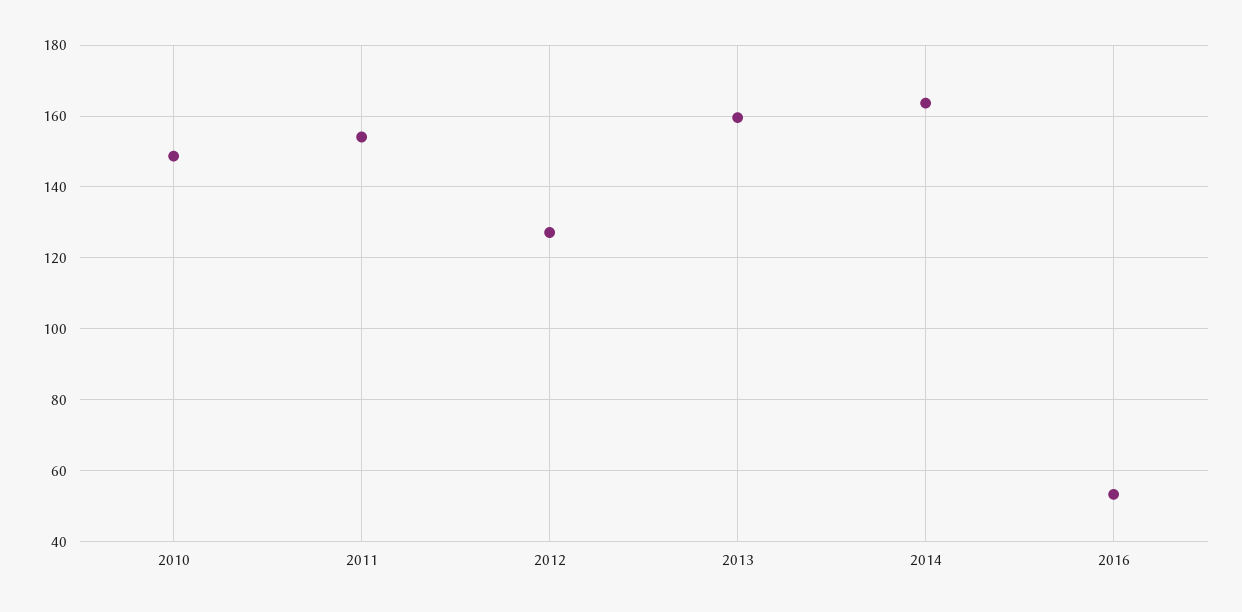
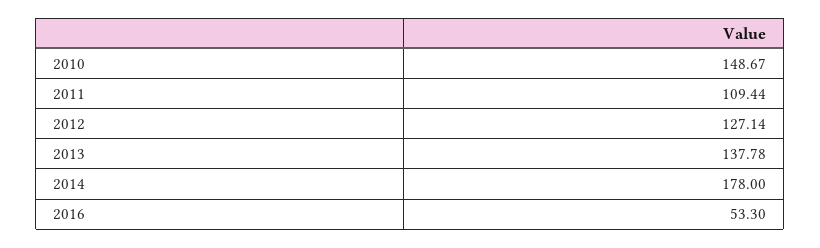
2011: 154 -> 109.44
2013: 160 -> 137.78
2014: 164 -> 178

